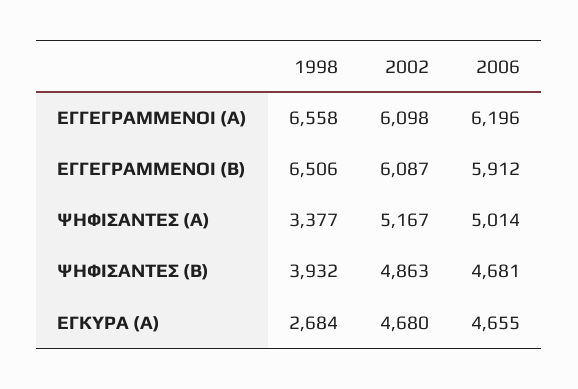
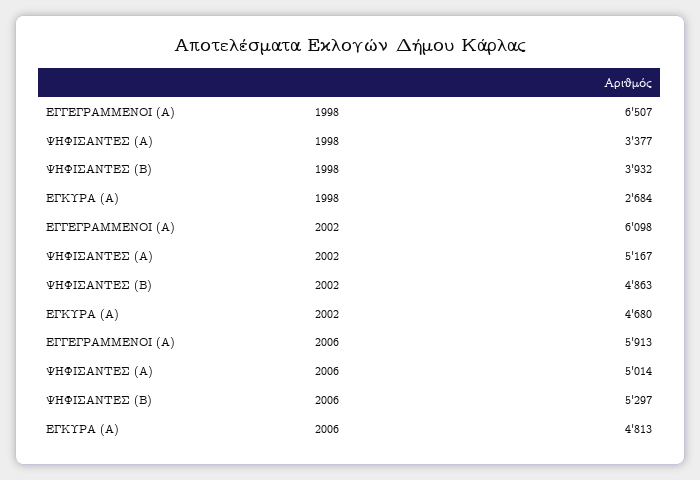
1998, ΕΓΓΕΓΡΑΜΜΕΝΟΙ (Α): 6558 -> 6507
2006, ΕΓΓΕΓΡΑΜΜΕΝΟΙ (Α): 6196 -> 5913
1998, ΕΓΓΕΓΡΑΜΜΕΝΟΙ (Β): 6506 -> none
2002, ΕΓΓΕΓΡΑΜΜΕΝΟΙ (Β): 6087 -> none
2006, ΕΓΓΕΓΡΑΜΜΕΝΟΙ (Β): 5912 -> none
2006, ΨΗΦΙΣΑΝΤΕΣ (Β): 4681 -> 5297
2006, ΕΓΚΥΡΑ (Α): 4655 -> 4813

